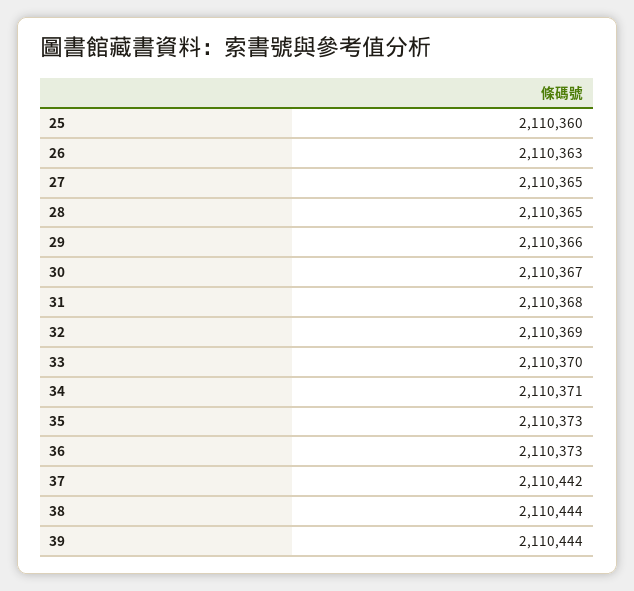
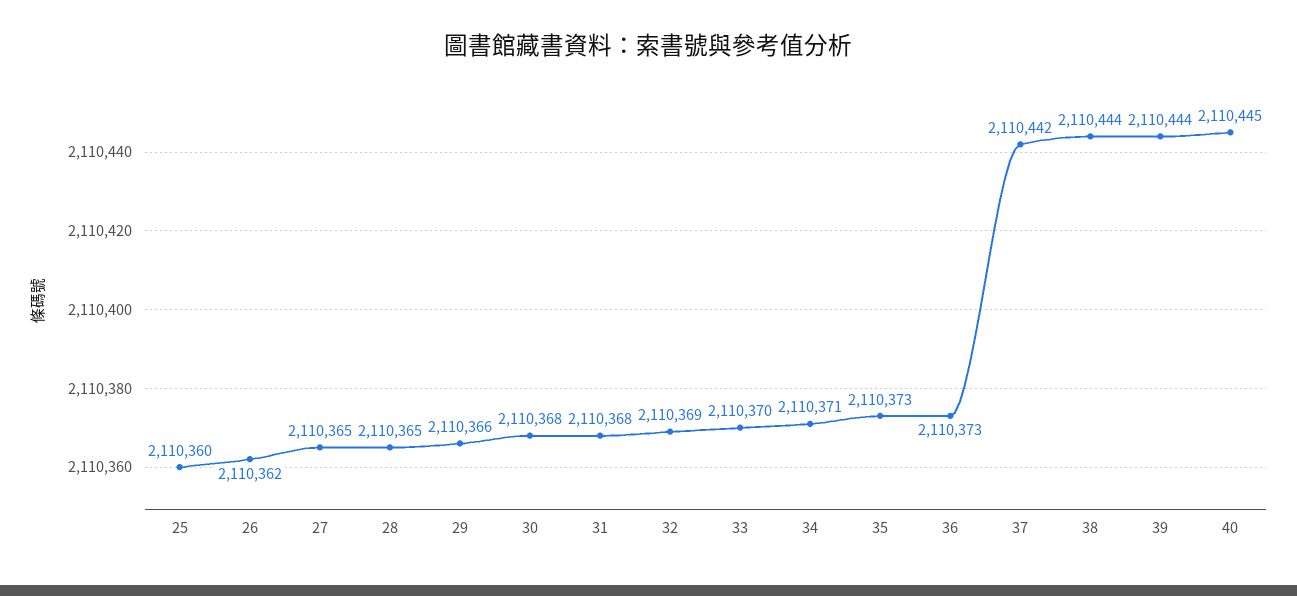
26: 2110363 -> 2110362
30: 2110367 -> 2110368
40: none -> 2110445

